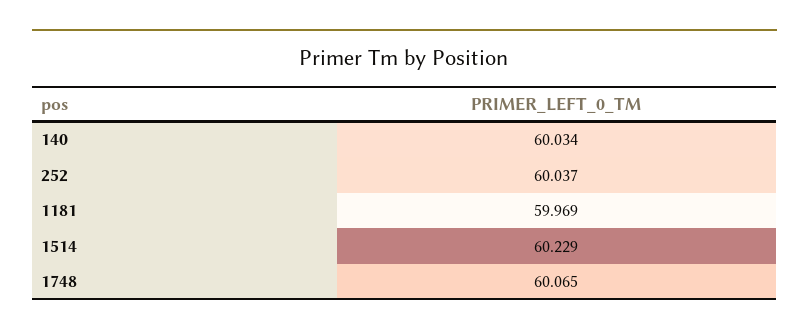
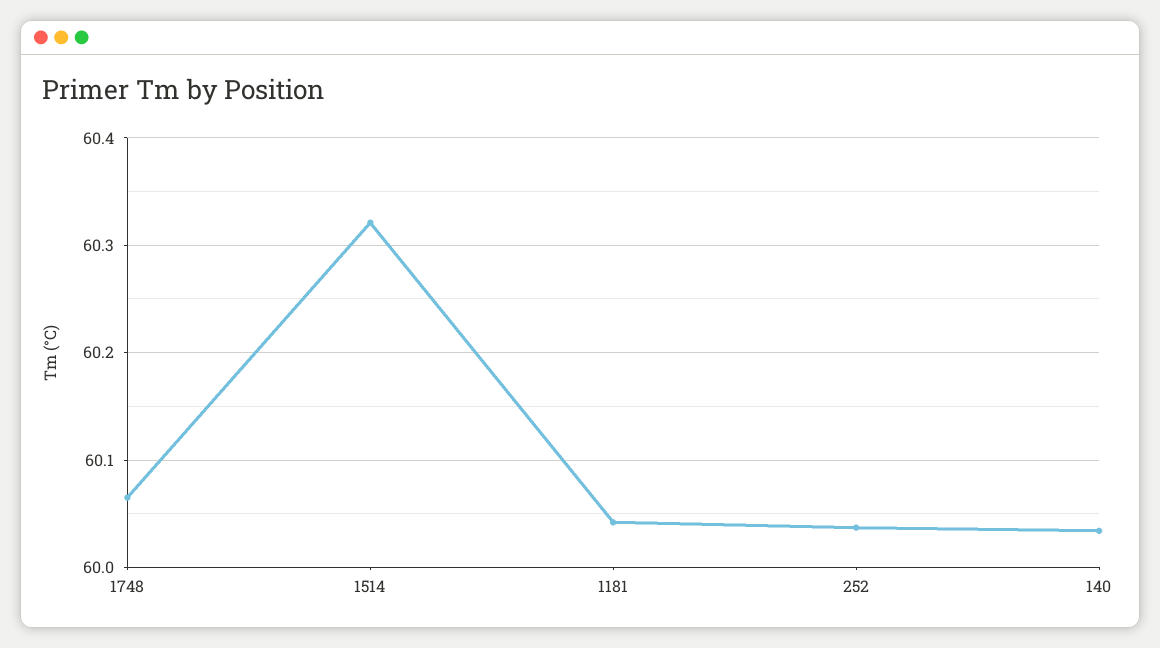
1181: 59.969 -> 60.04
1514: 60.229 -> 60.32

